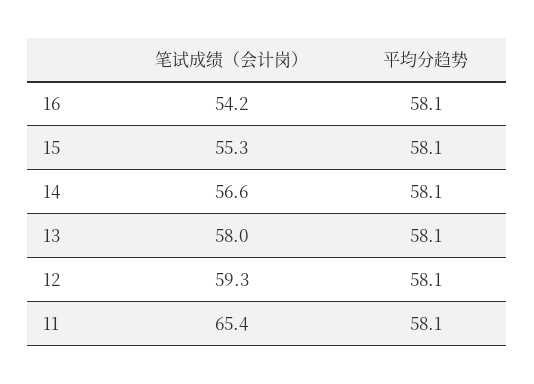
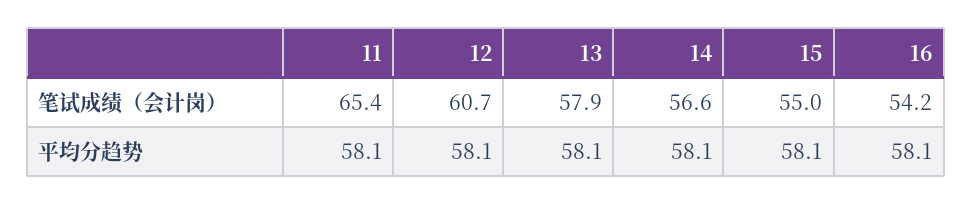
笔试成绩（会计岗）, 15: 55.3 -> 55
笔试成绩（会计岗）, 13: 58 -> 57.9
笔试成绩（会计岗）, 12: 59.3 -> 60.7

